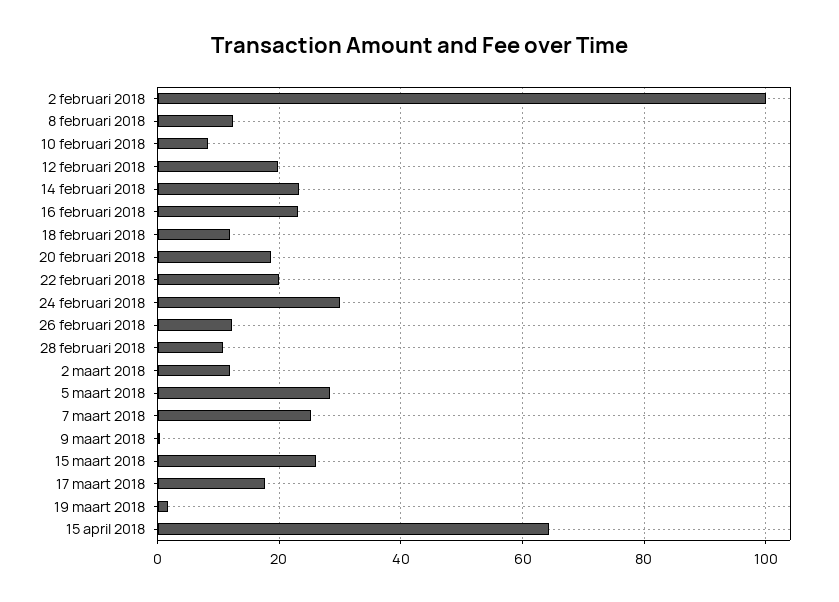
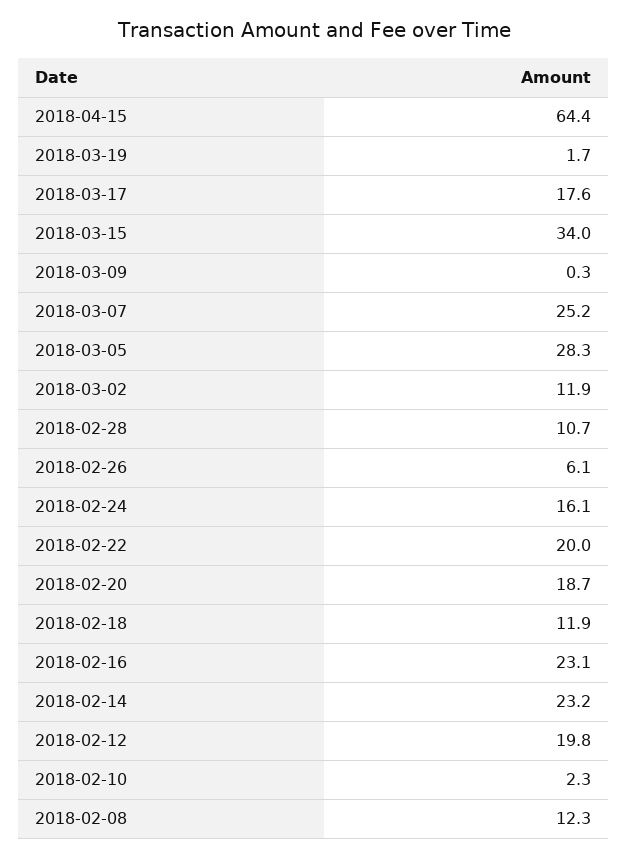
2 februari 2018: 100 -> none
10 februari 2018: 8 -> 2.3
24 februari 2018: 30 -> 16.1
26 februari 2018: 12 -> 6.1
15 maart 2018: 26 -> 34

